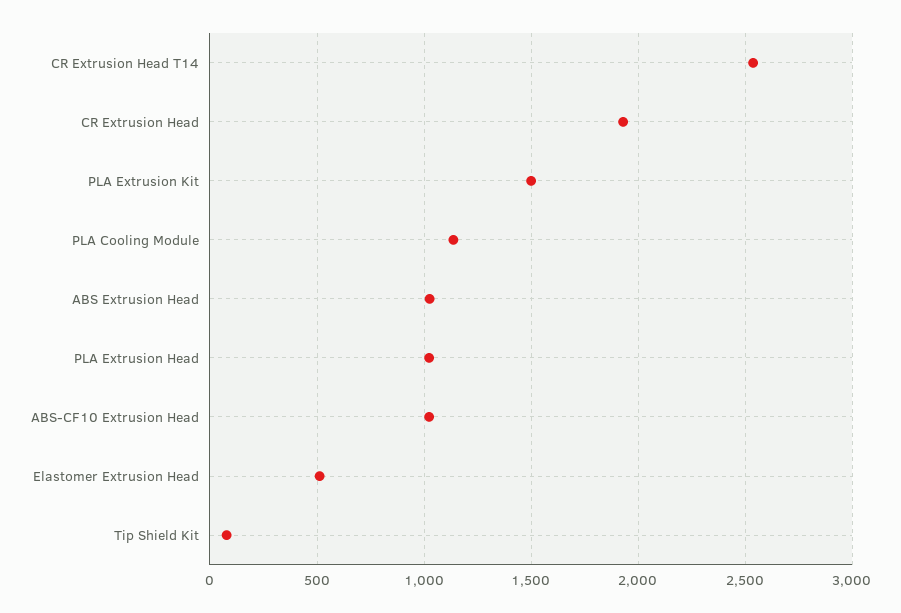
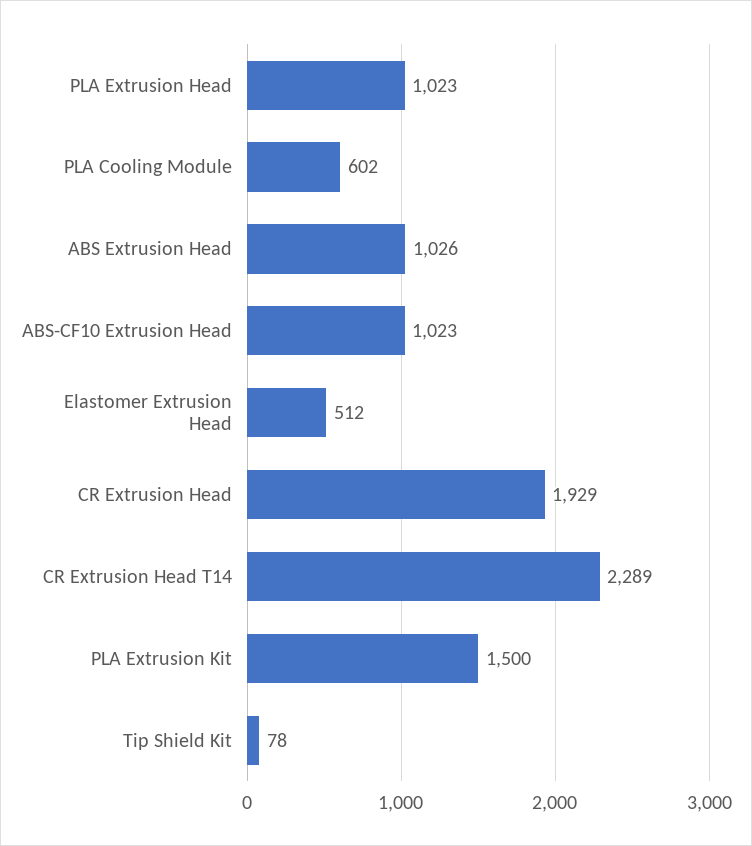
CR Extrusion Head T14: 2550 -> 2289
PLA Cooling Module: 1150 -> 602

